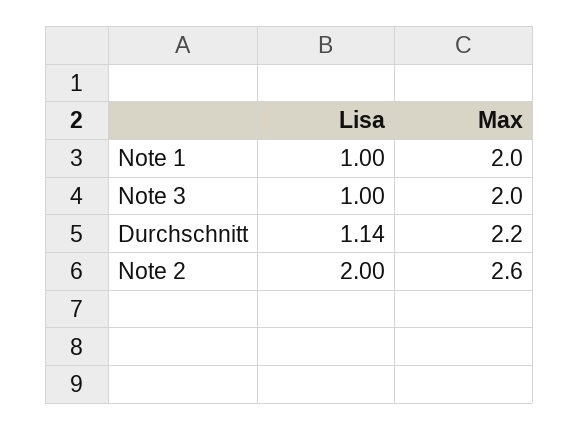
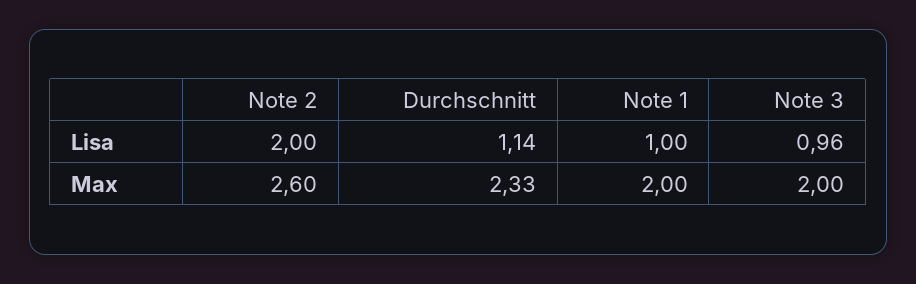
Lisa, Note 3: 1 -> 0.96
Max, Durchschnitt: 2.2 -> 2.33

